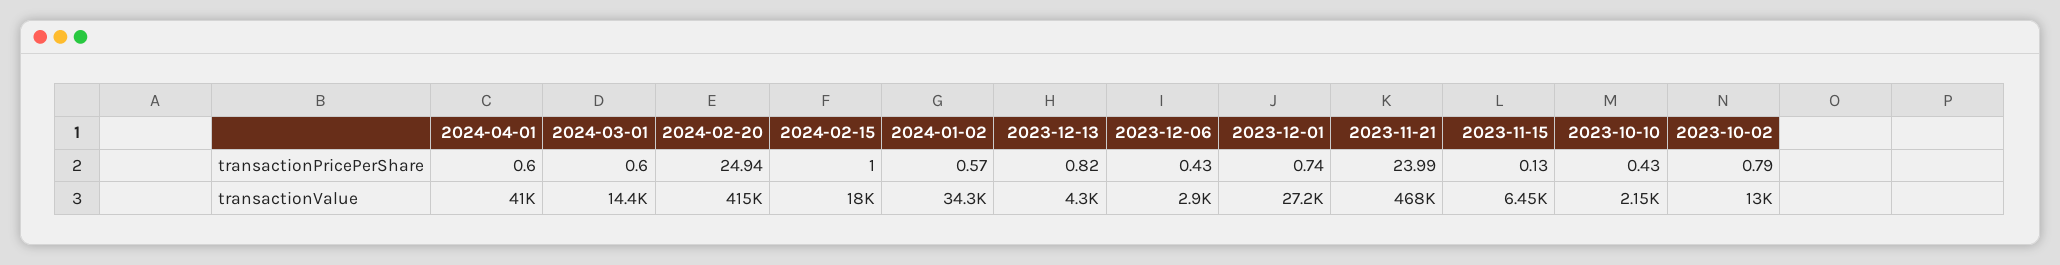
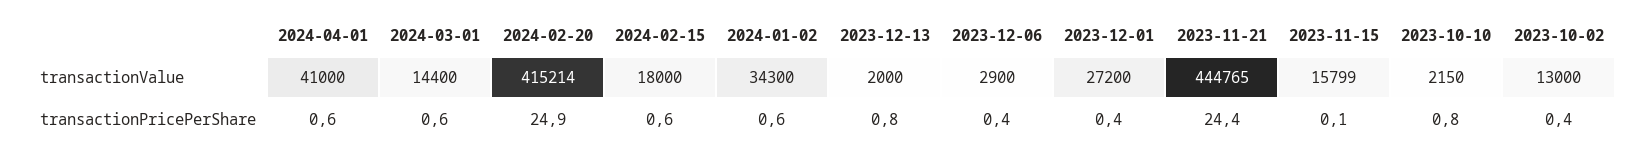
2024-02-15, transactionPricePerShare: 1 -> 0.6
2023-12-01, transactionPricePerShare: 0.74 -> 0.4
2023-11-21, transactionPricePerShare: 23.99 -> 24.4
2023-10-10, transactionPricePerShare: 0.43 -> 0.8
2023-10-02, transactionPricePerShare: 0.79 -> 0.4
2023-12-13, transactionValue: 4300 -> 2000
2023-11-21, transactionValue: 468000 -> 444765
2023-11-15, transactionValue: 6450 -> 15799

